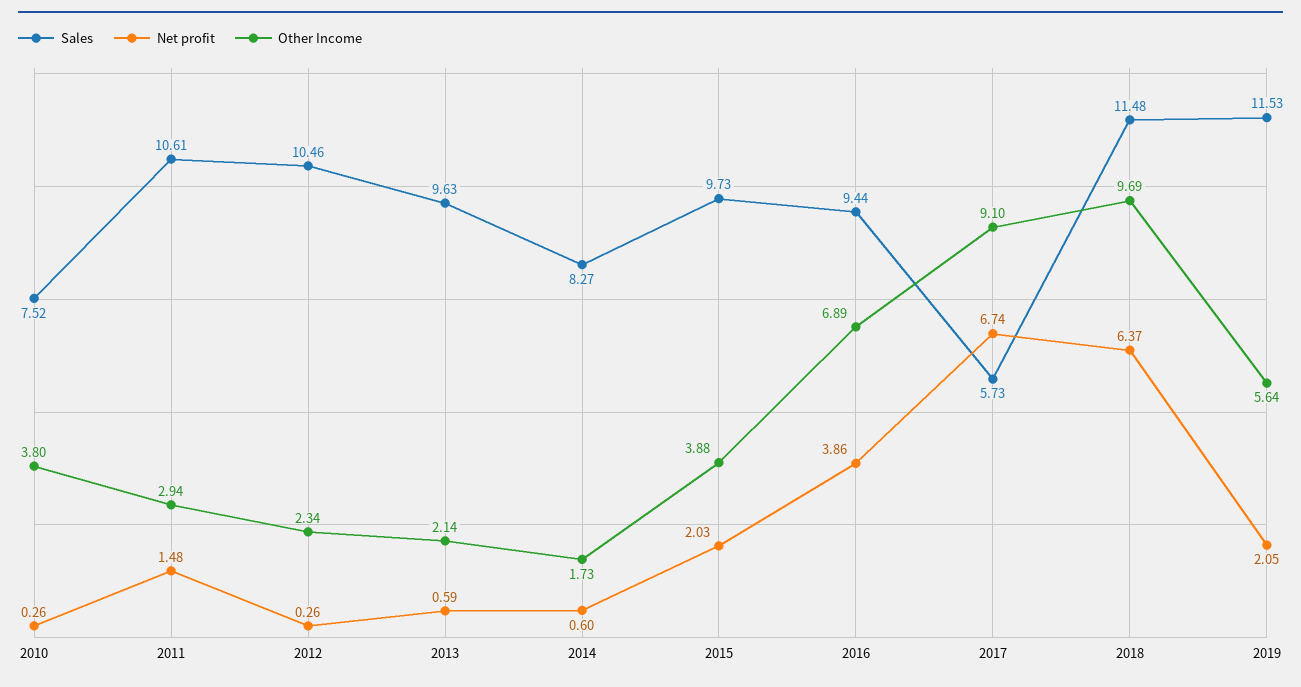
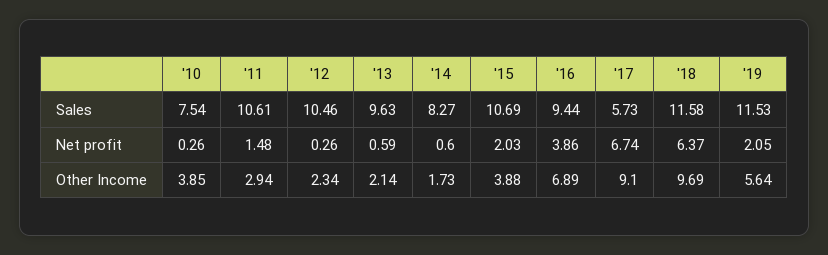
Sales, 2010: 7.52 -> 7.54
Other Income, 2010: 3.8 -> 3.85
Sales, 2015: 9.73 -> 10.69
Sales, 2018: 11.48 -> 11.58

